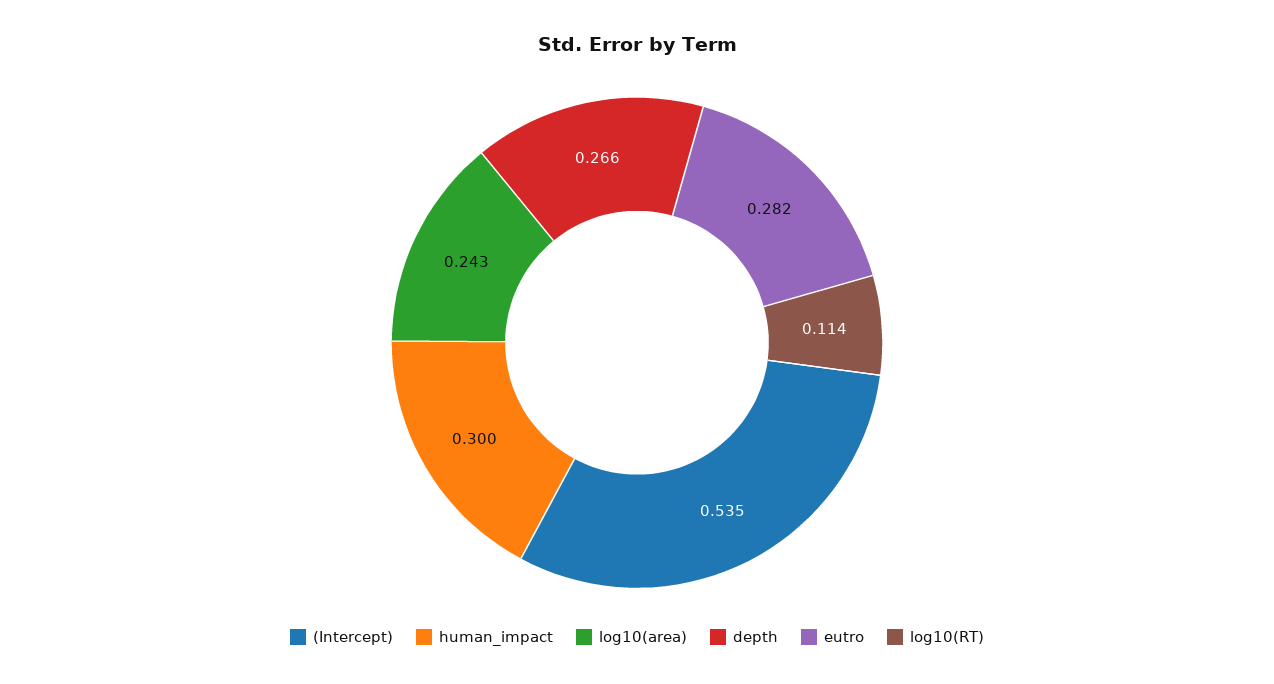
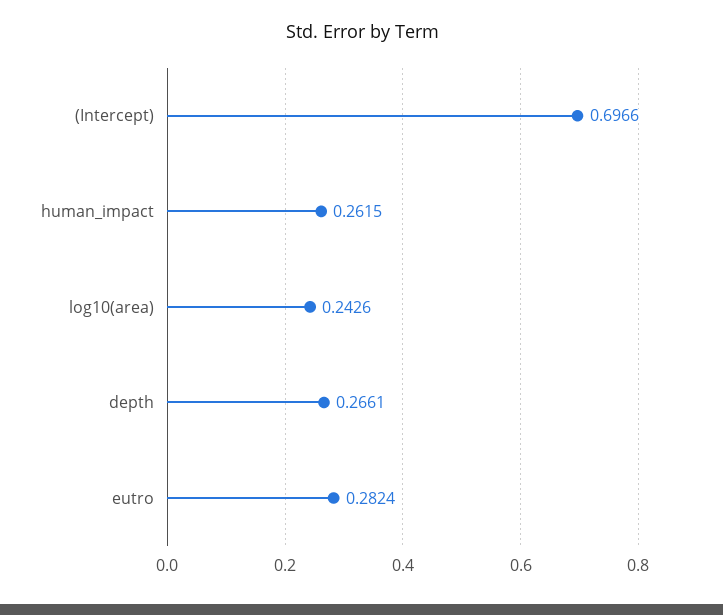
(Intercept): 0.535 -> 0.6966
human_impact: 0.3 -> 0.2615
log10(RT): 0.114 -> none

